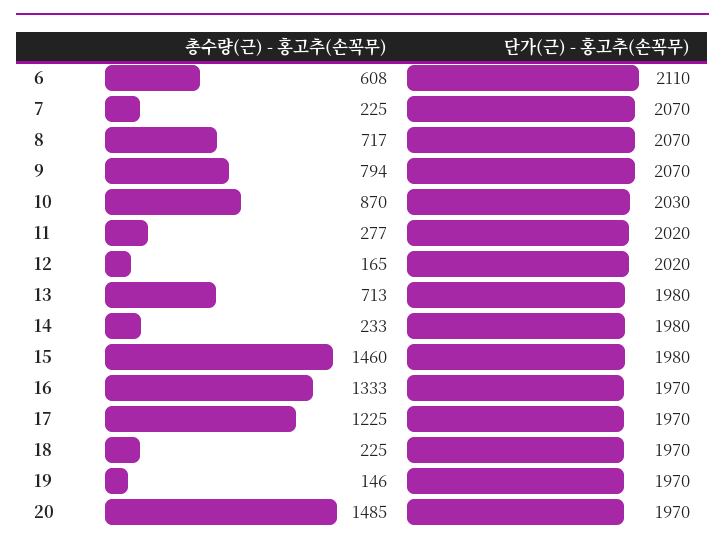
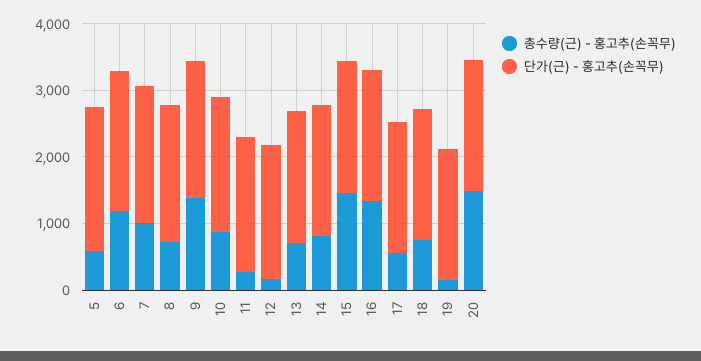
총수량(근) - 홍고추(손꼭무), 6: 608 -> 1200
총수량(근) - 홍고추(손꼭무), 7: 225 -> 1000
총수량(근) - 홍고추(손꼭무), 9: 794 -> 1400
총수량(근) - 홍고추(손꼭무), 14: 233 -> 800
총수량(근) - 홍고추(손꼭무), 17: 1225 -> 600
총수량(근) - 홍고추(손꼭무), 18: 225 -> 800
총수량(근) - 홍고추(손꼭무), 5: none -> 600
단가(근) - 홍고추(손꼭무), 5: none -> 2200

